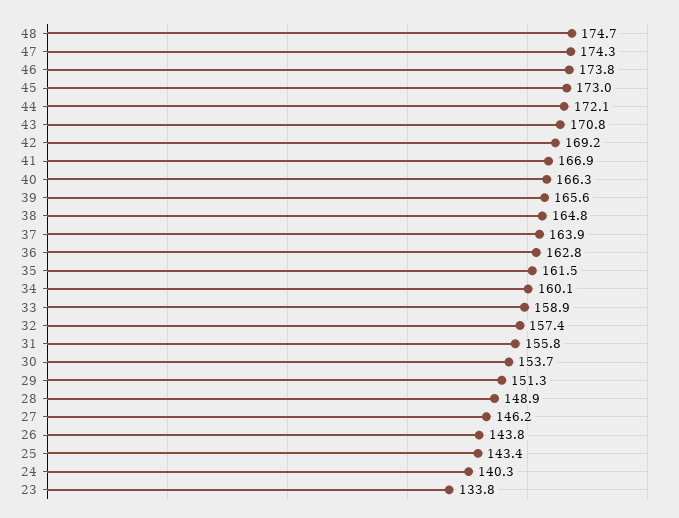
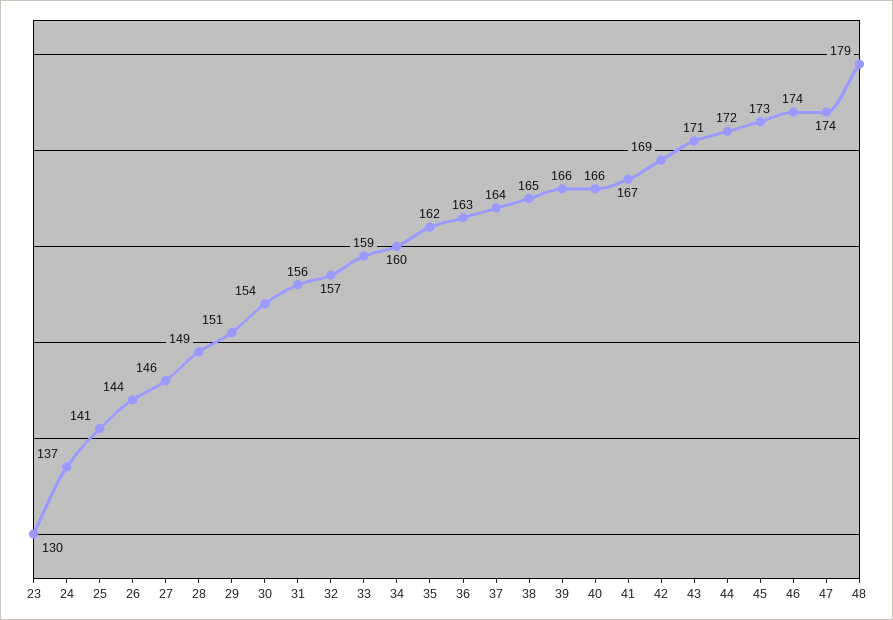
48: 174.7 -> 179
25: 143.4 -> 141
24: 140.3 -> 137
23: 133.8 -> 130

